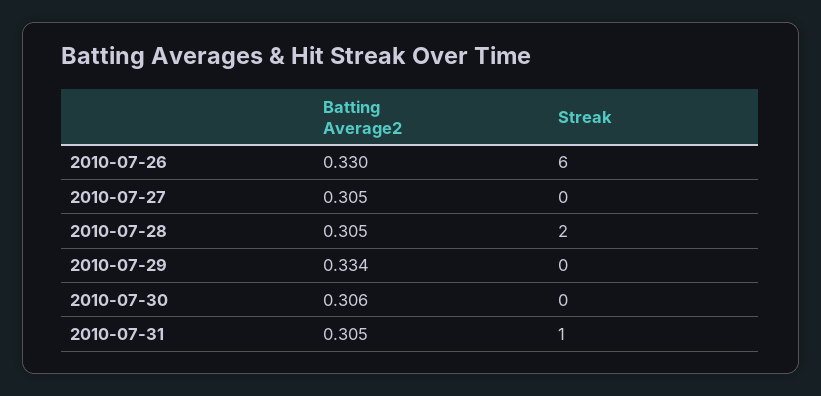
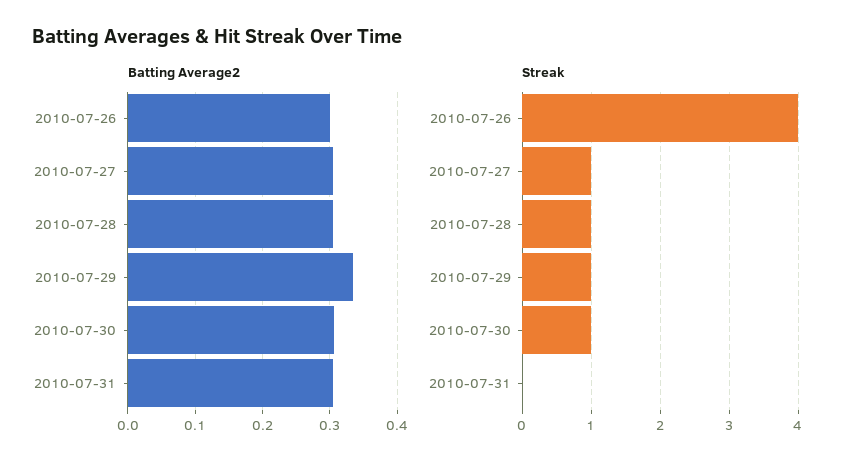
Batting Average2, 2010-07-26: 0.33 -> 0.3
Streak, 2010-07-26: 6 -> 4
Streak, 2010-07-27: 0 -> 1
Streak, 2010-07-28: 2 -> 1
Streak, 2010-07-29: 0 -> 1
Streak, 2010-07-30: 0 -> 1
Streak, 2010-07-31: 1 -> 0

